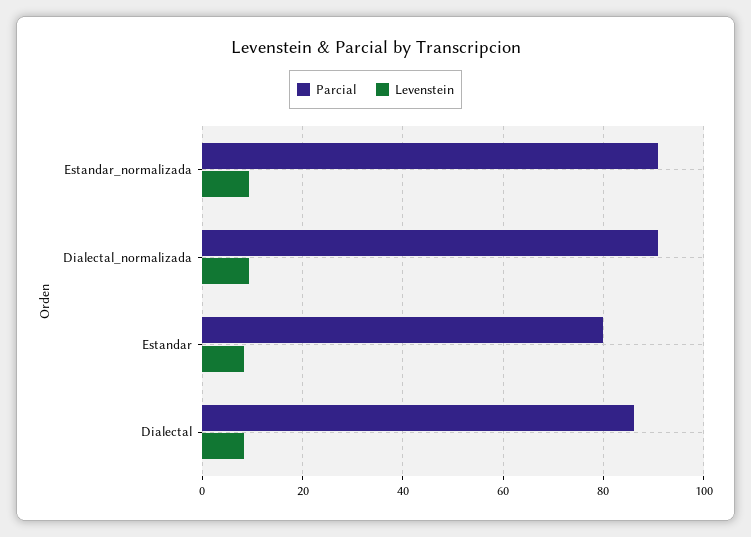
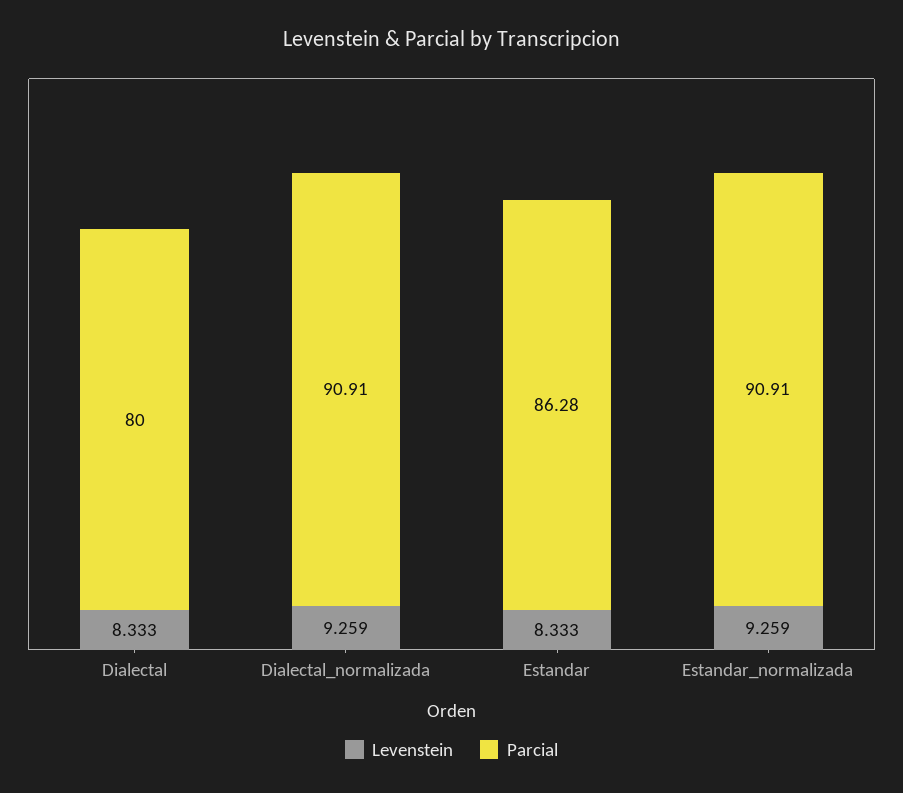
Parcial, Estandar: 80 -> 86.28
Parcial, Dialectal: 86 -> 80

